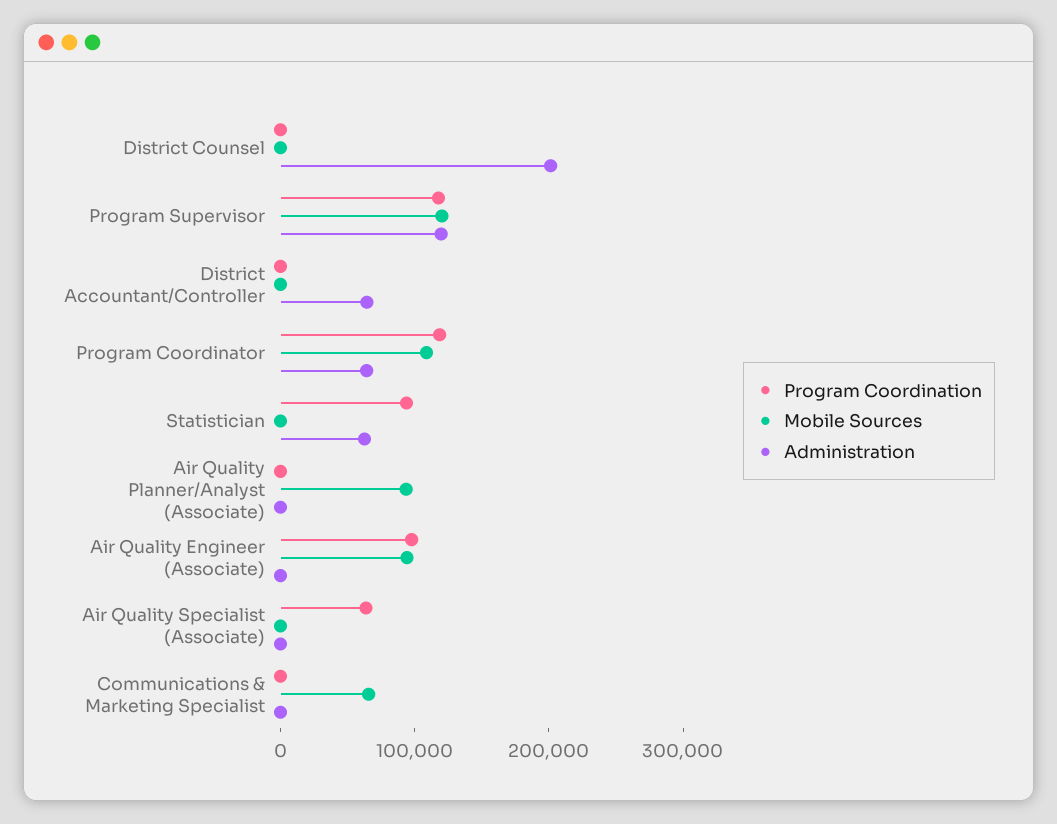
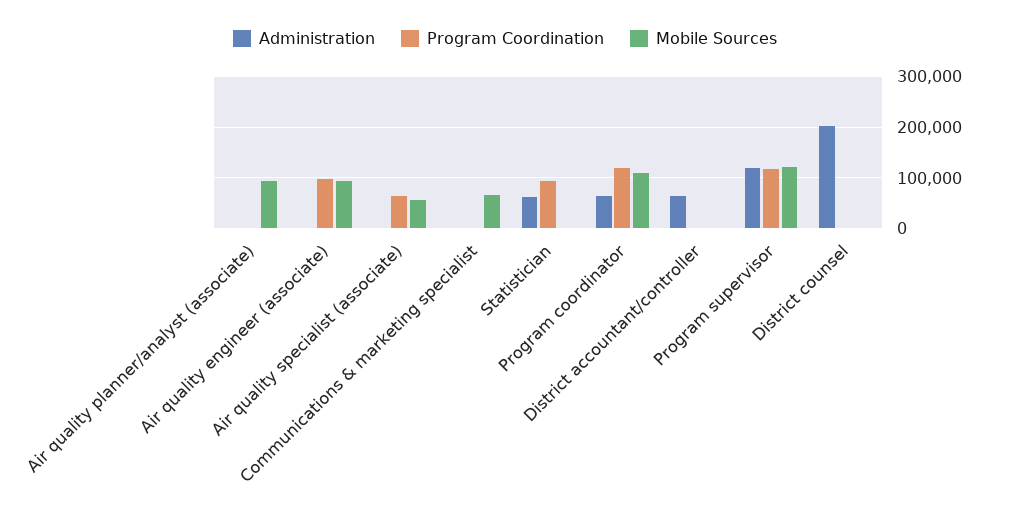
Mobile Sources, Air Quality Specialist (Associate): 0 -> 60000

